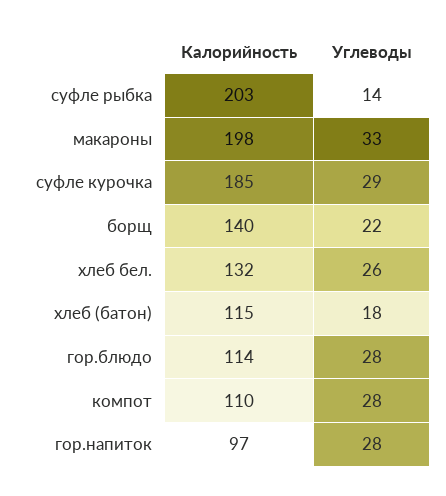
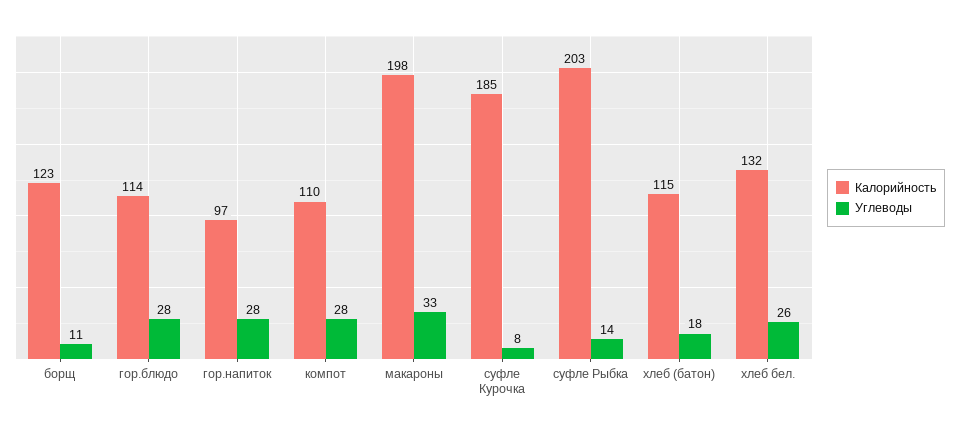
Углеводы, суфле курочка: 29 -> 8
Калорийность, борщ: 140 -> 123
Углеводы, борщ: 22 -> 11

